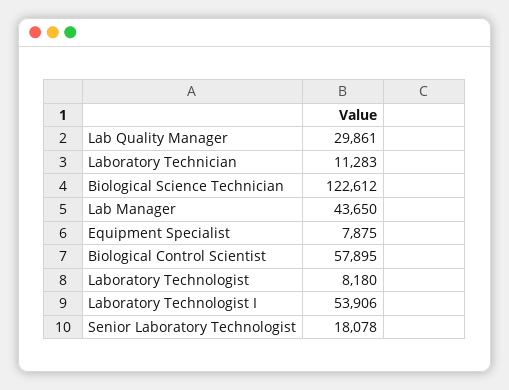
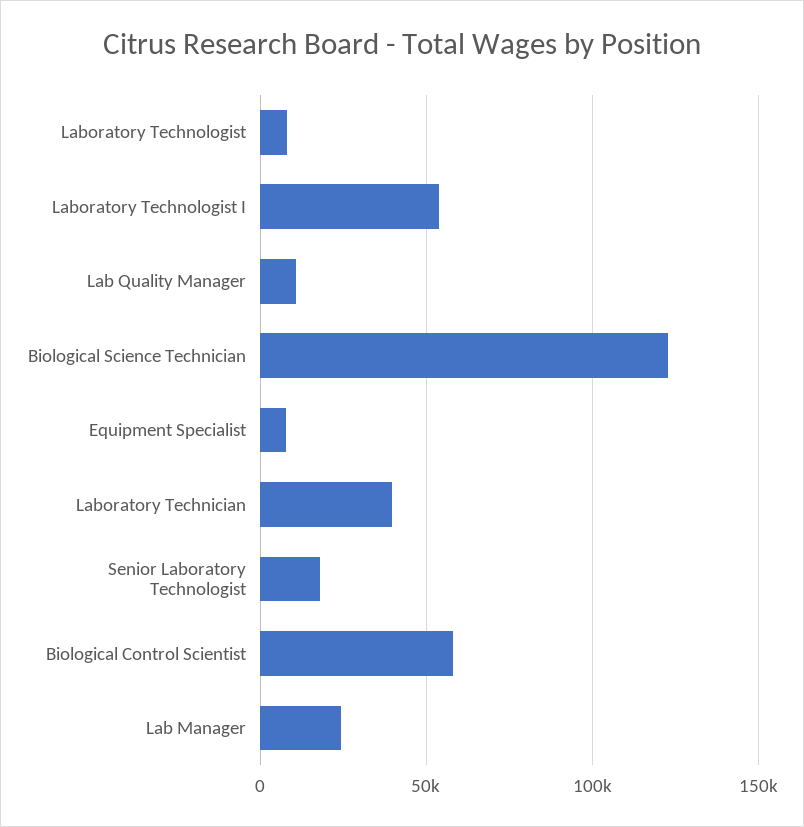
Lab Quality Manager: 29861 -> 10000
Laboratory Technician: 11283 -> 40000
Lab Manager: 43650 -> 25000

